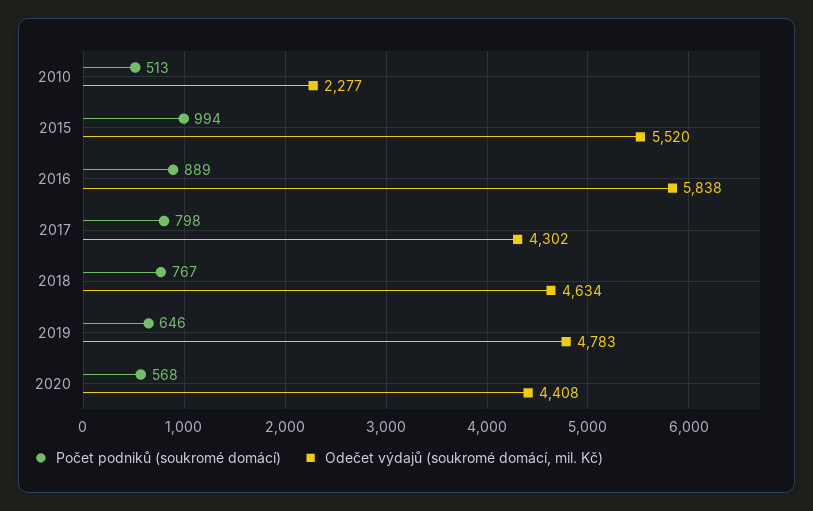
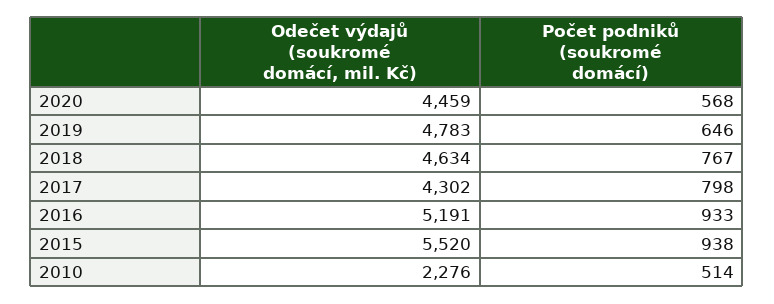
Počet podniků (soukromé domácí), 2010: 513 -> 514
Odečet výdajů (soukromé domácí, mil. Kč), 2010: 2277 -> 2276
Počet podniků (soukromé domácí), 2015: 994 -> 938
Počet podniků (soukromé domácí), 2016: 889 -> 933
Odečet výdajů (soukromé domácí, mil. Kč), 2016: 5838 -> 5191
Odečet výdajů (soukromé domácí, mil. Kč), 2020: 4408 -> 4459

